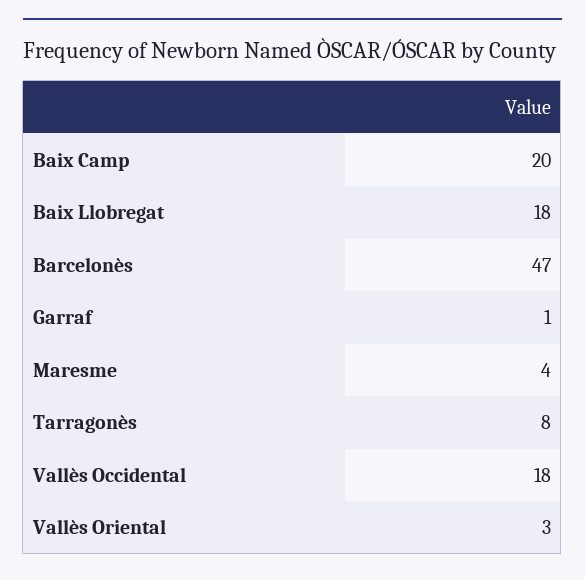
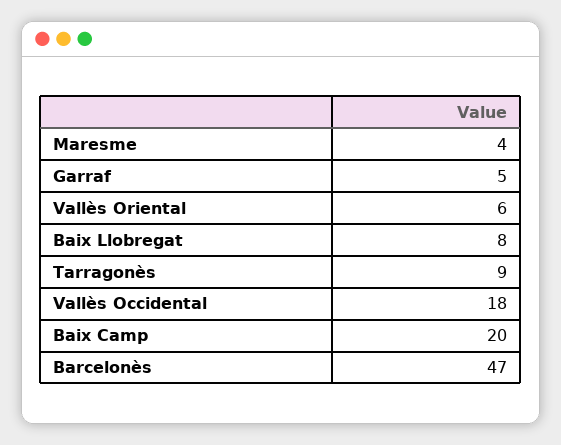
Baix Llobregat: 18 -> 8
Garraf: 1 -> 5
Tarragonès: 8 -> 9
Vallès Oriental: 3 -> 6

